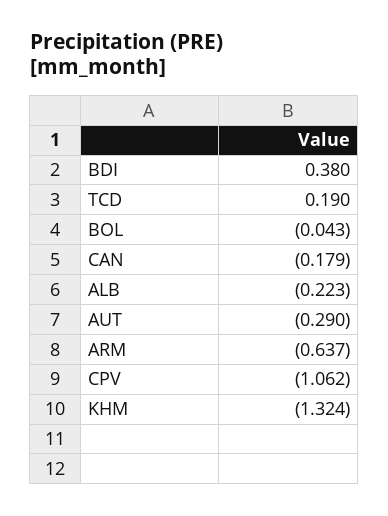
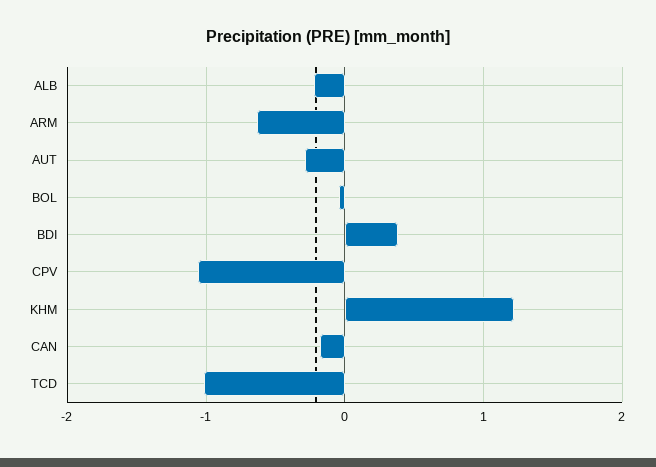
TCD: 0.19 -> -1
KHM: -1.324 -> 1.2

